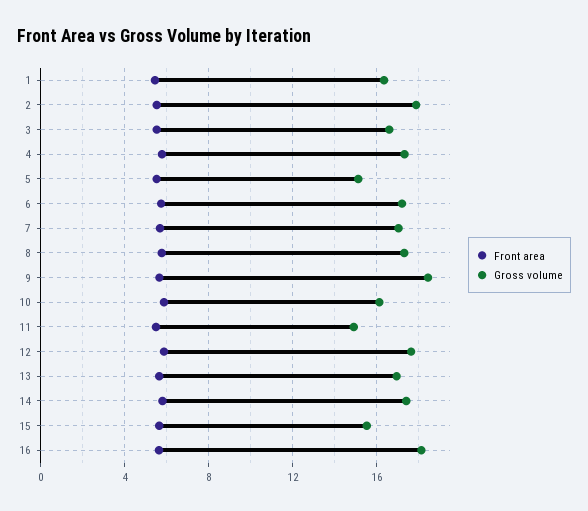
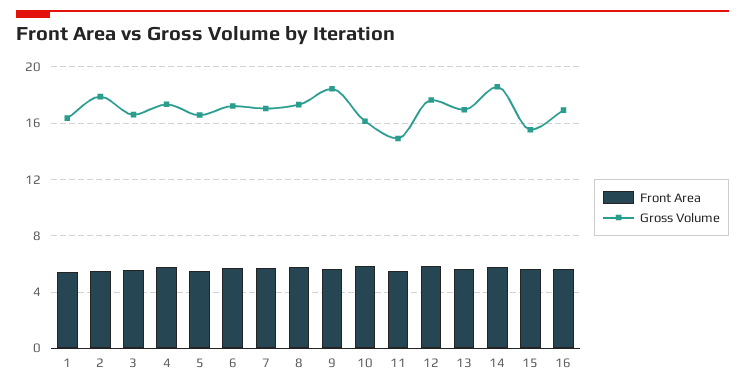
Gross volume, 5: 15 -> 16.5
Gross volume, 14: 17.5 -> 18.5
Gross volume, 16: 18 -> 17

